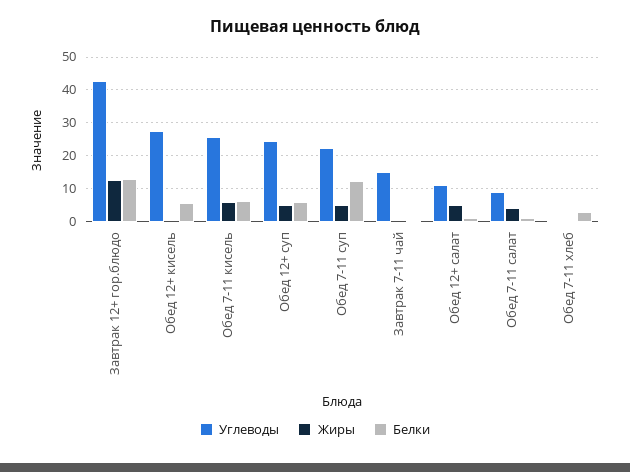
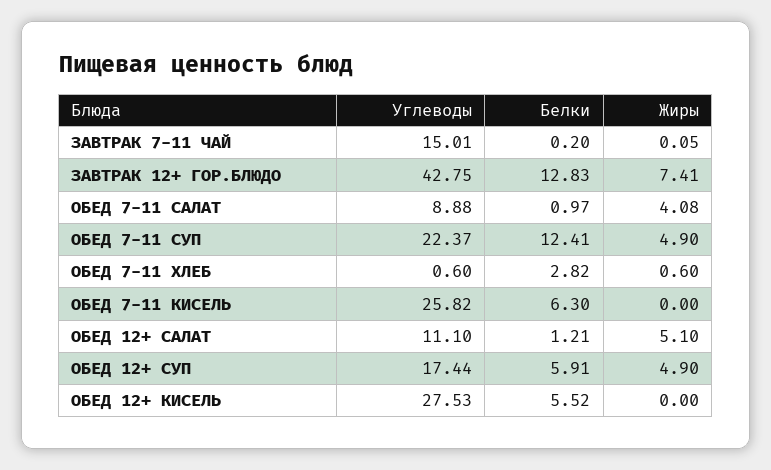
Жиры, Завтрак 12+ гор.блюдо: 12 -> 7.41
Жиры, Обед 7-11 кисель: 6 -> 0
Углеводы, Обед 12+ суп: 24 -> 17.44

